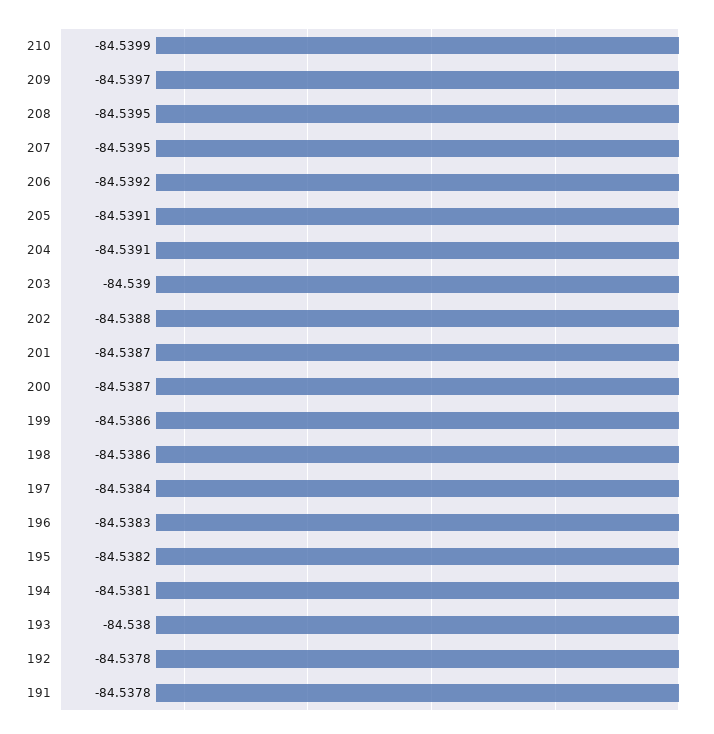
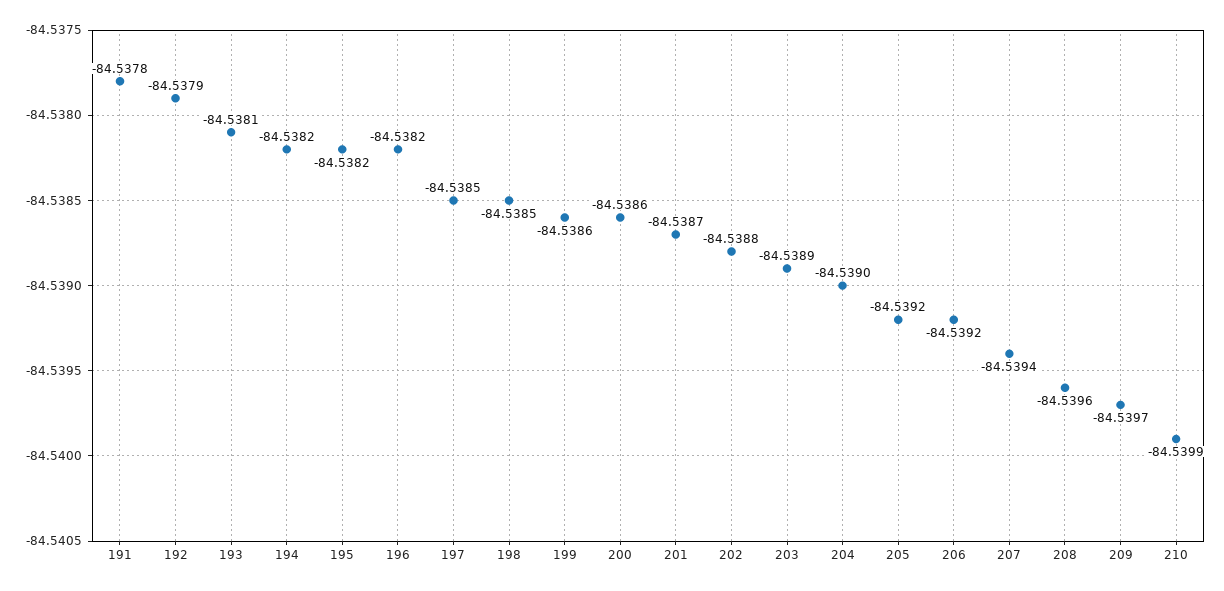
208: -84.5395 -> -84.5396
207: -84.5395 -> -84.5394
205: -84.5391 -> -84.5392
204: -84.5391 -> -84.539
203: -84.539 -> -84.5389
200: -84.5387 -> -84.5386
198: -84.5386 -> -84.5385
197: -84.5384 -> -84.5385
196: -84.5383 -> -84.5382
194: -84.5381 -> -84.5382
193: -84.538 -> -84.5381
192: -84.5378 -> -84.5379

